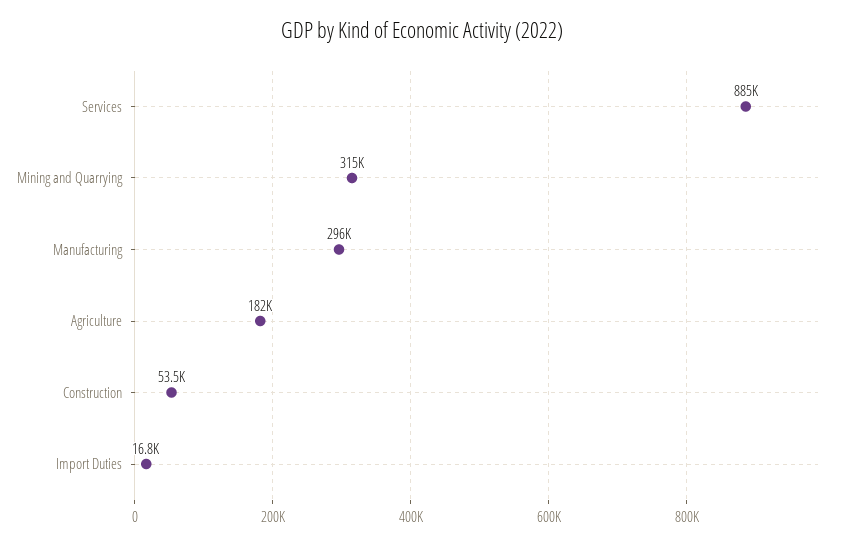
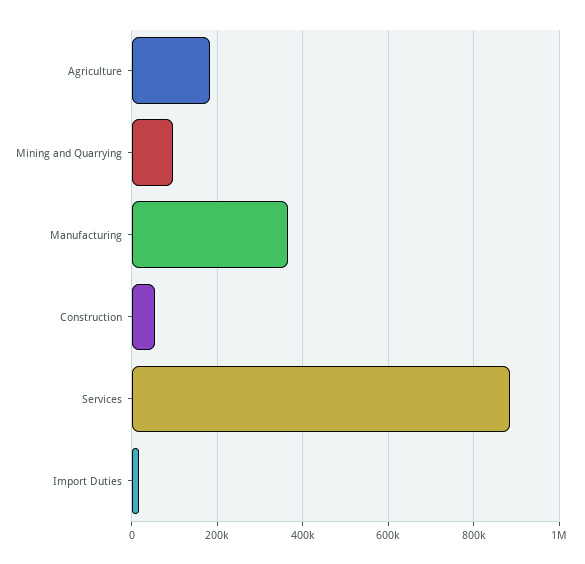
Mining and Quarrying: 315000 -> 100000
Manufacturing: 296000 -> 360000

